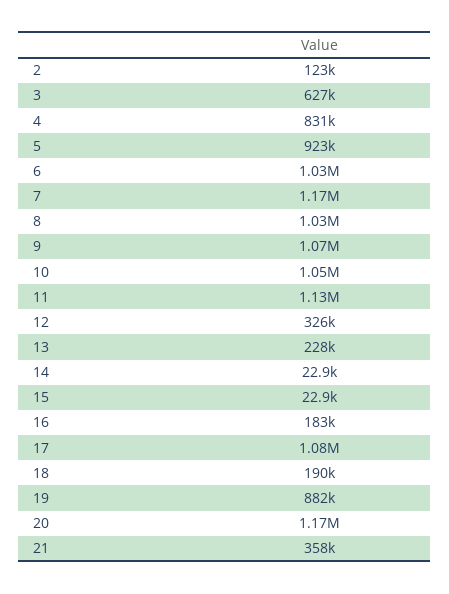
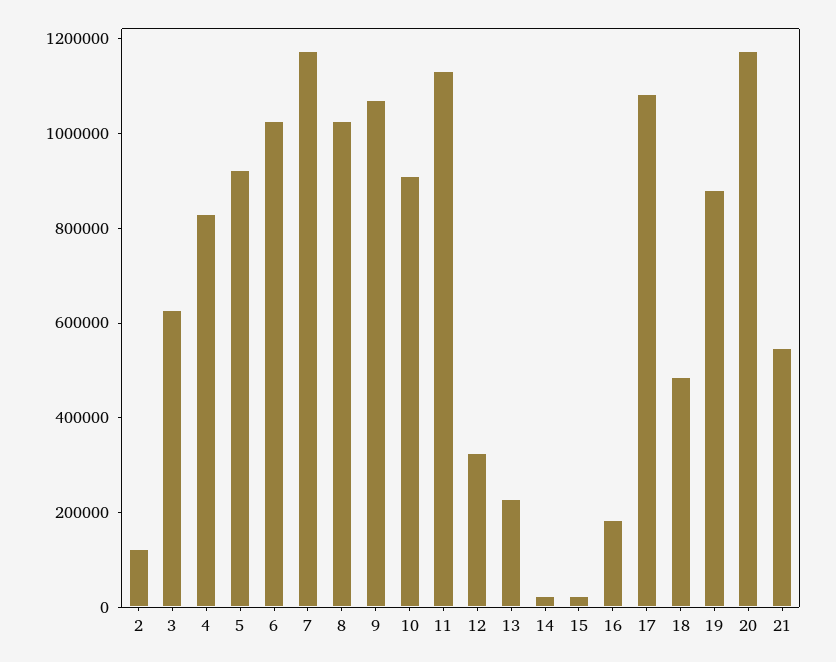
10: 1050000 -> 900000
18: 190000 -> 500000
21: 358000 -> 550000

